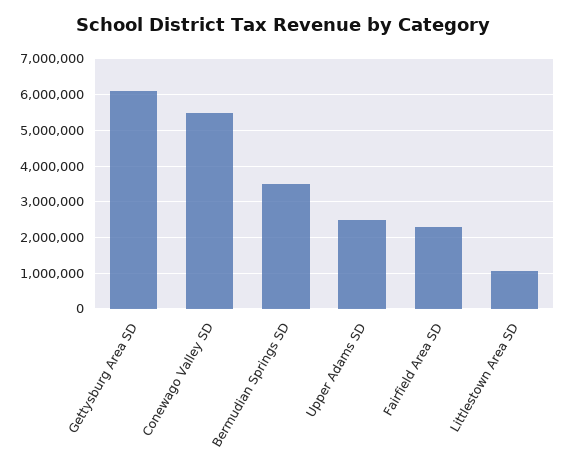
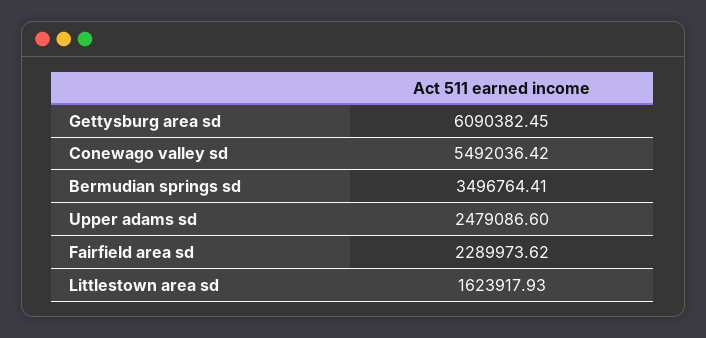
Littlestown Area SD: 1000000 -> 1623917.93

